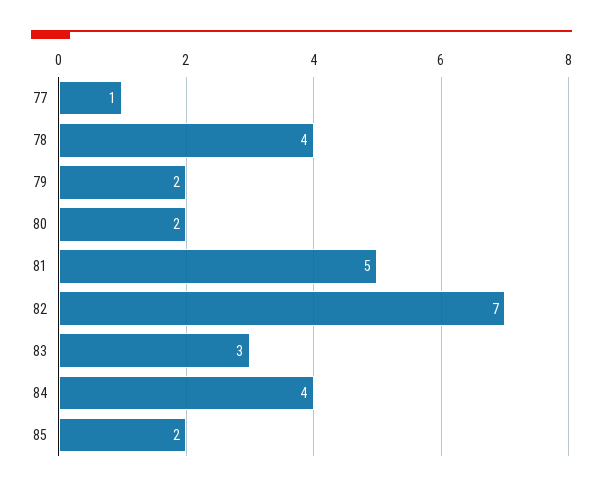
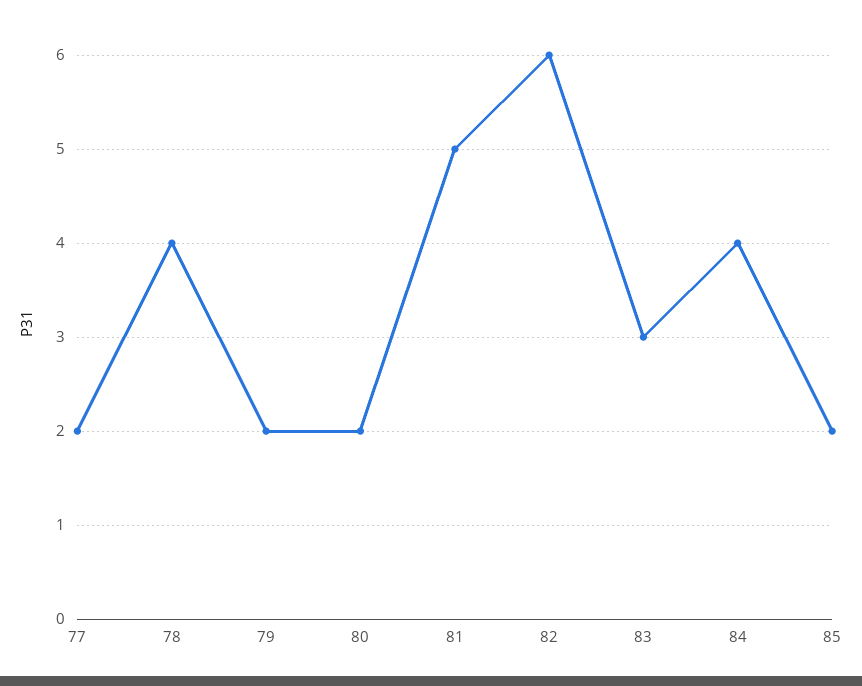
77: 1 -> 2
82: 7 -> 6

